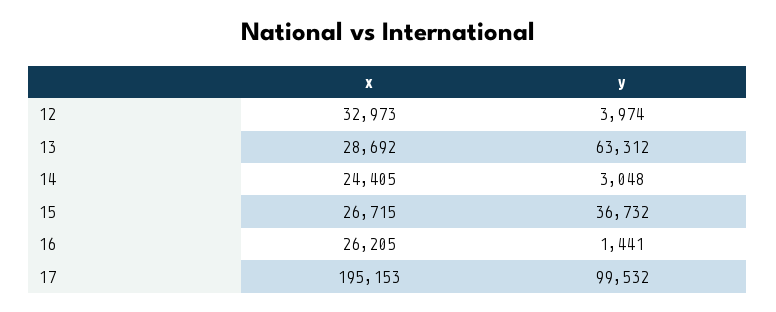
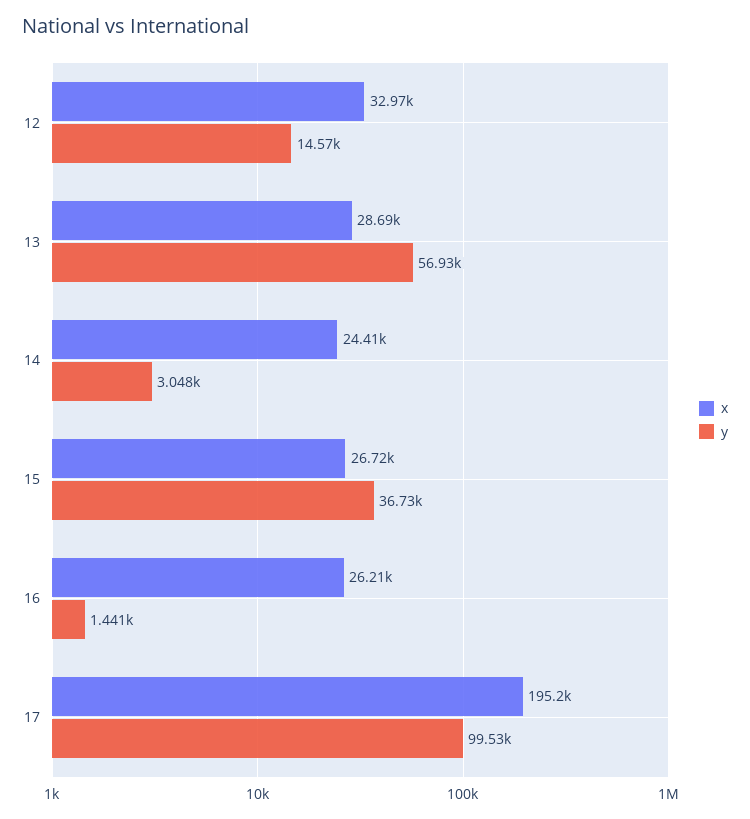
y, 12: 3974 -> 14570
y, 13: 63312 -> 56930

